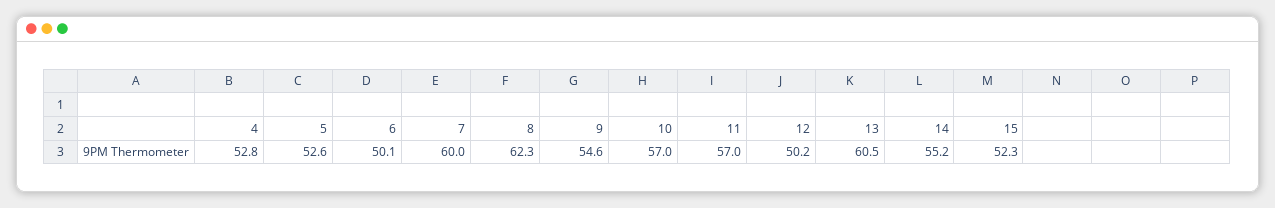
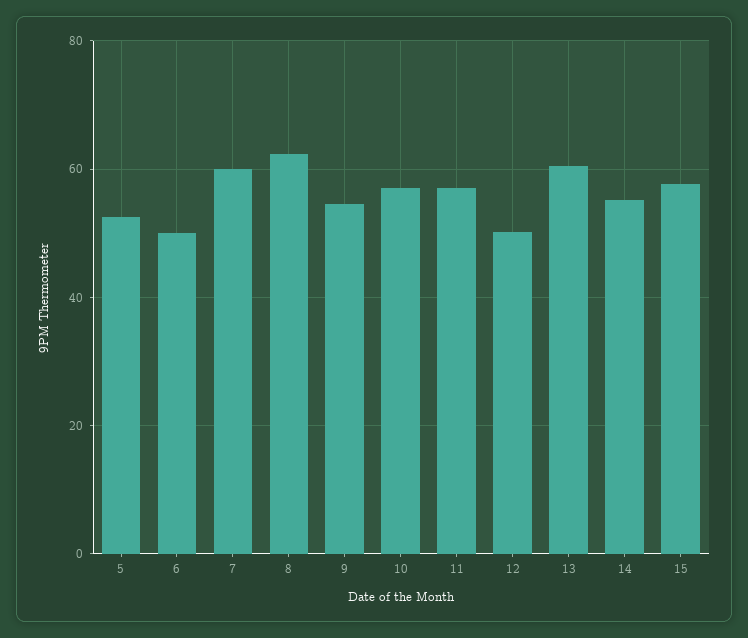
4: 52.8 -> none
15: 52.3 -> 58

